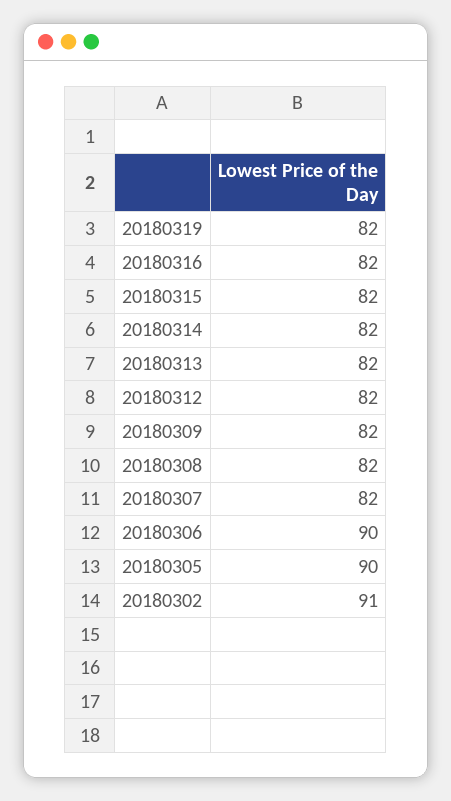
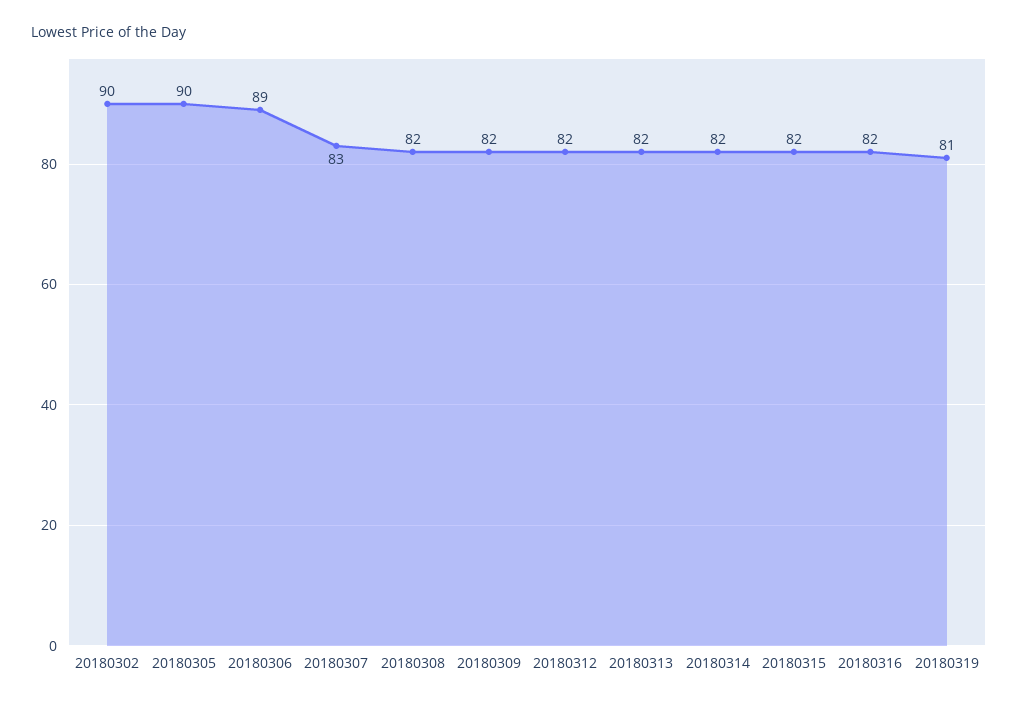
20180319: 82 -> 81
20180307: 82 -> 83
20180306: 90 -> 89
20180302: 91 -> 90

